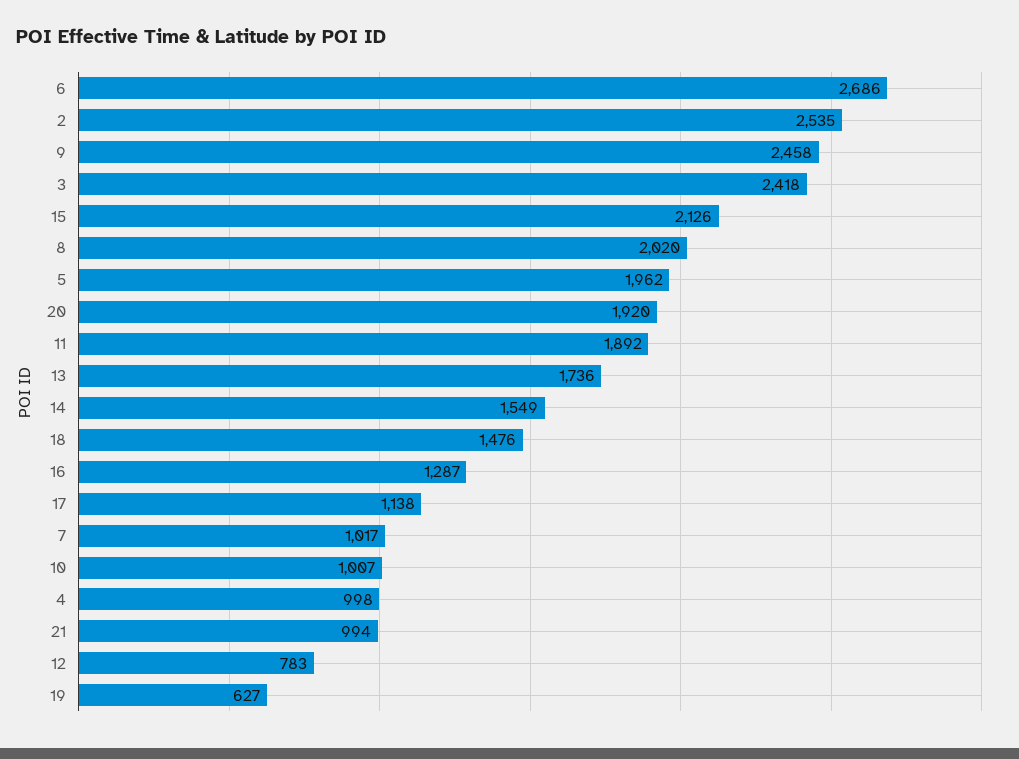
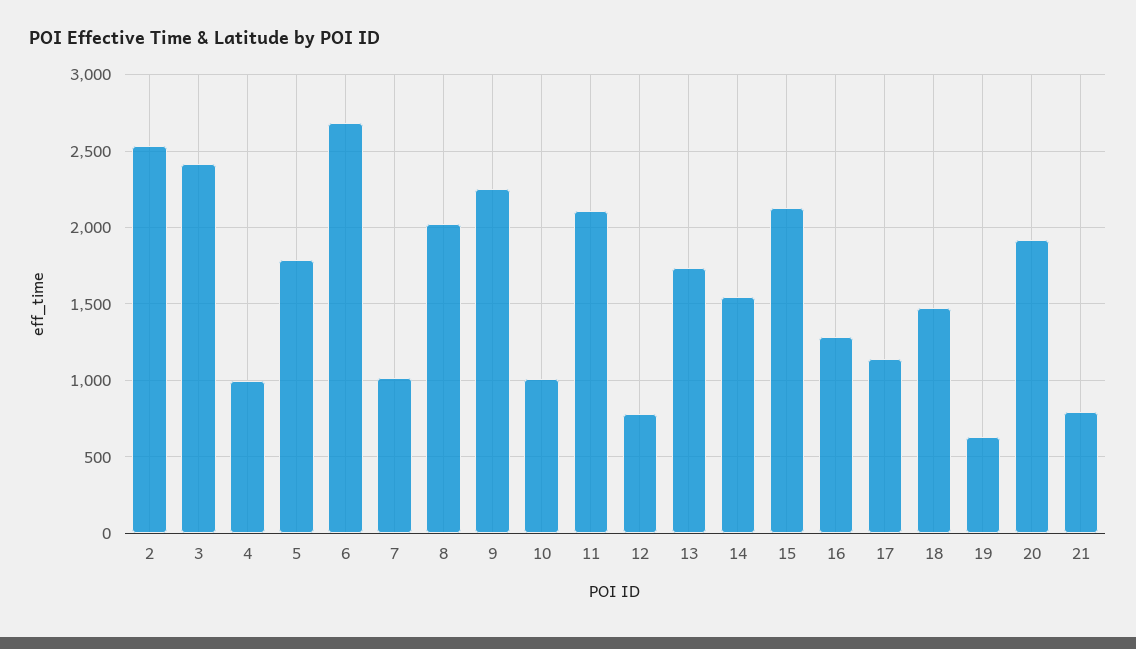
9: 2458 -> 2250
5: 1962 -> 1800
11: 1892 -> 2100
21: 994 -> 800

